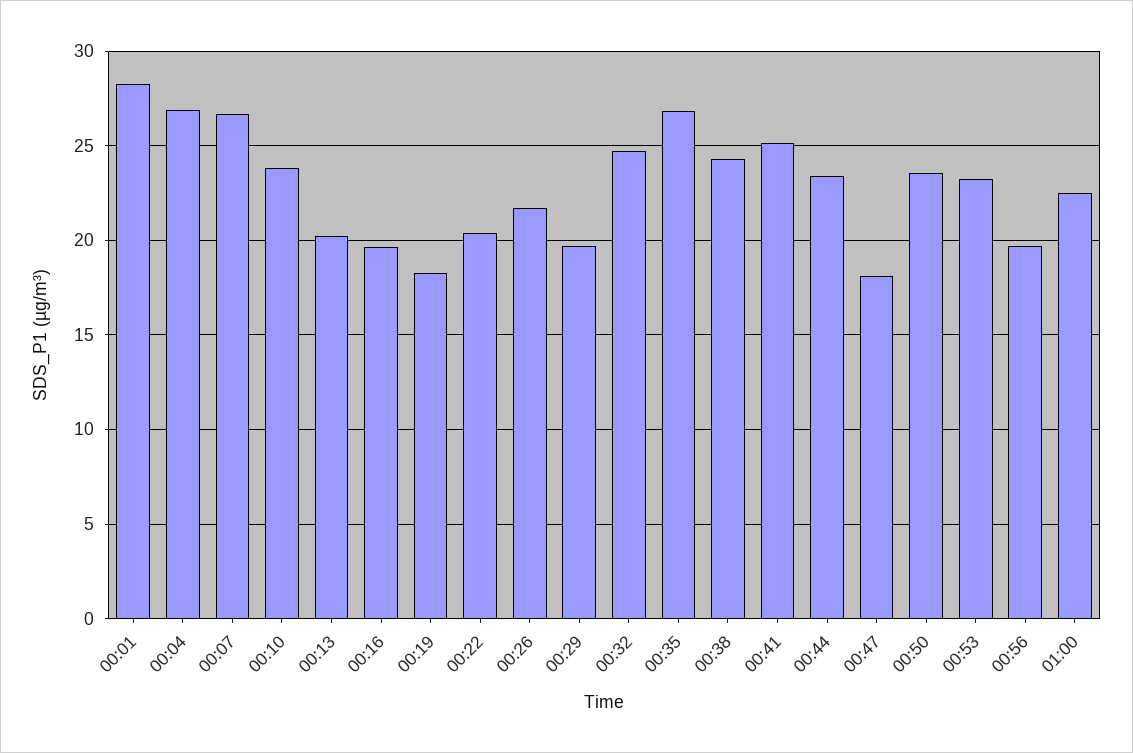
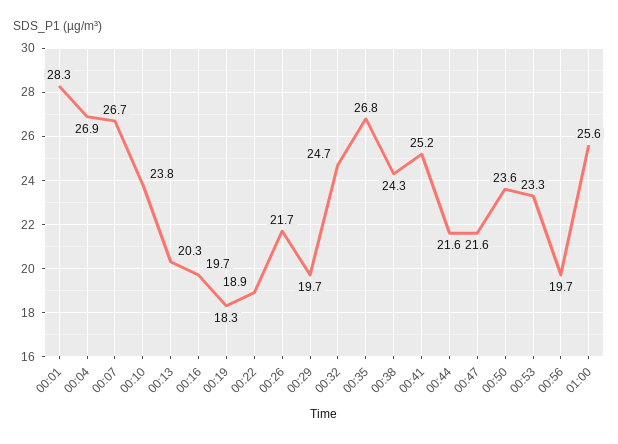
00:22: 20.5 -> 18.9
00:44: 23.5 -> 21.6
00:47: 18 -> 21.6
01:00: 22.5 -> 25.6

